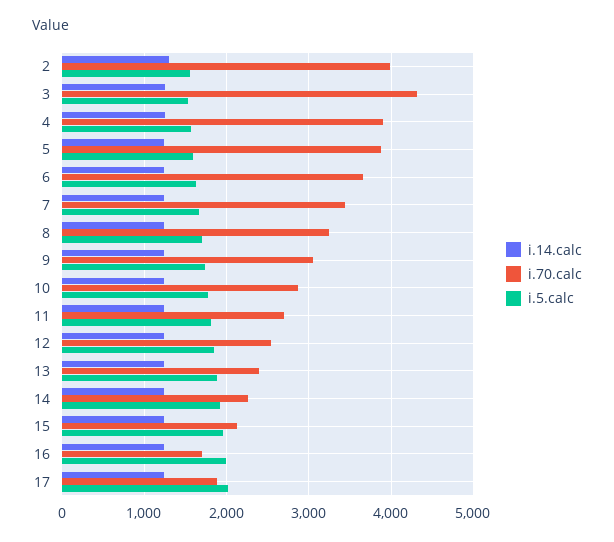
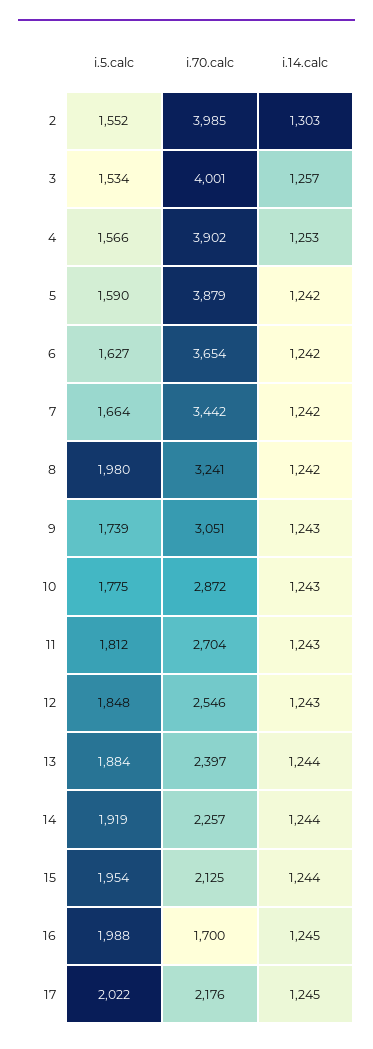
i.70.calc, 3: 4300 -> 4001
i.5.calc, 8: 1700 -> 1980
i.70.calc, 17: 1900 -> 2176

